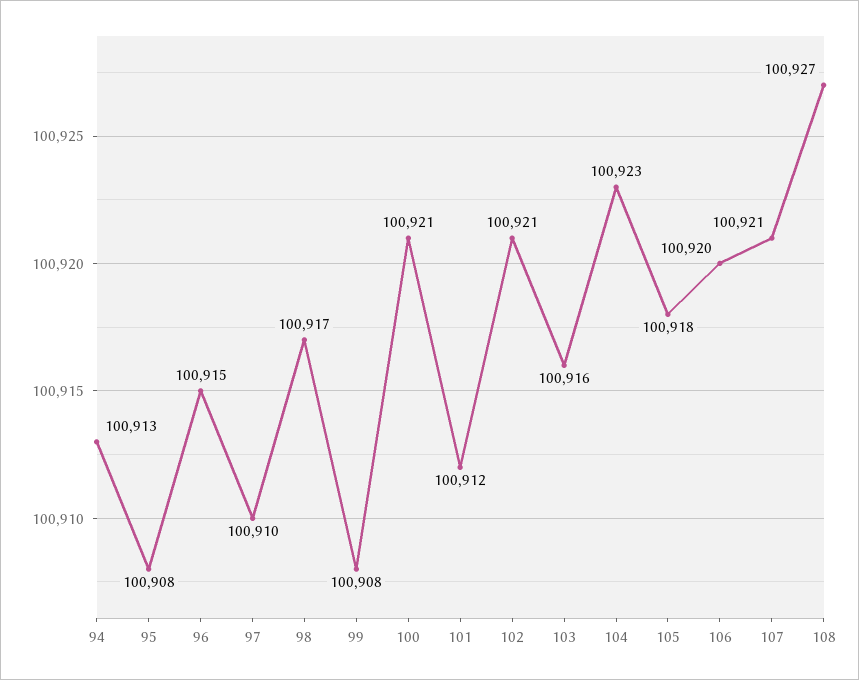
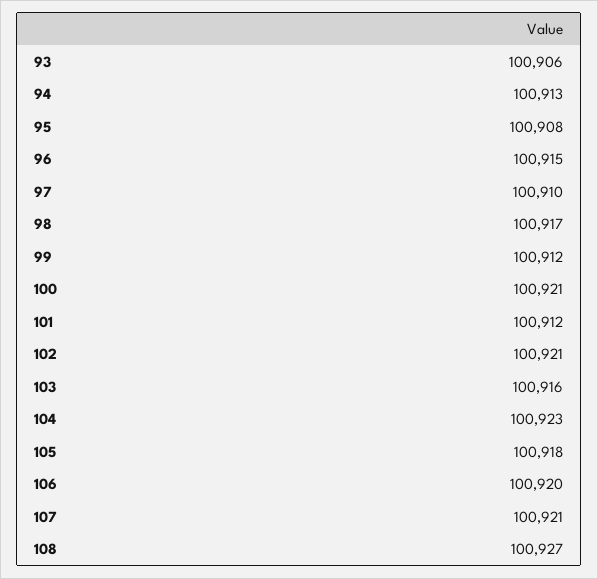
99: 100908 -> 100912
93: none -> 100906

